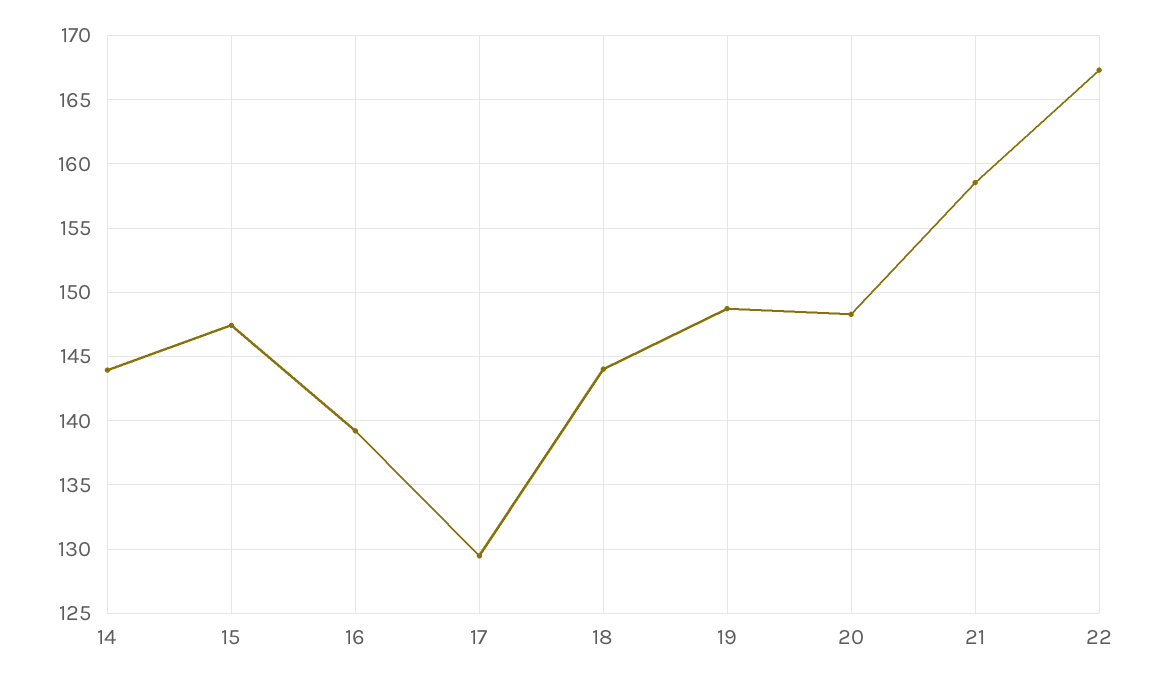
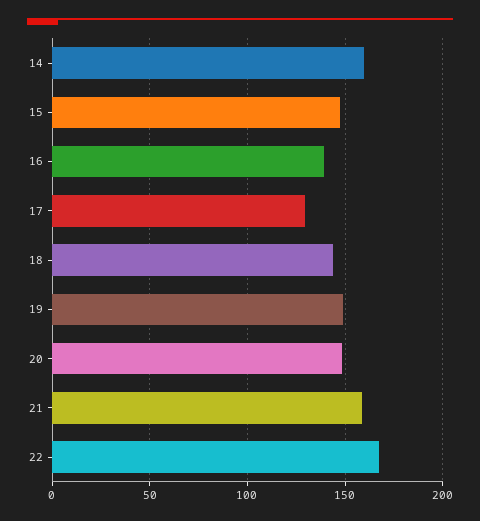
14: 144 -> 160

